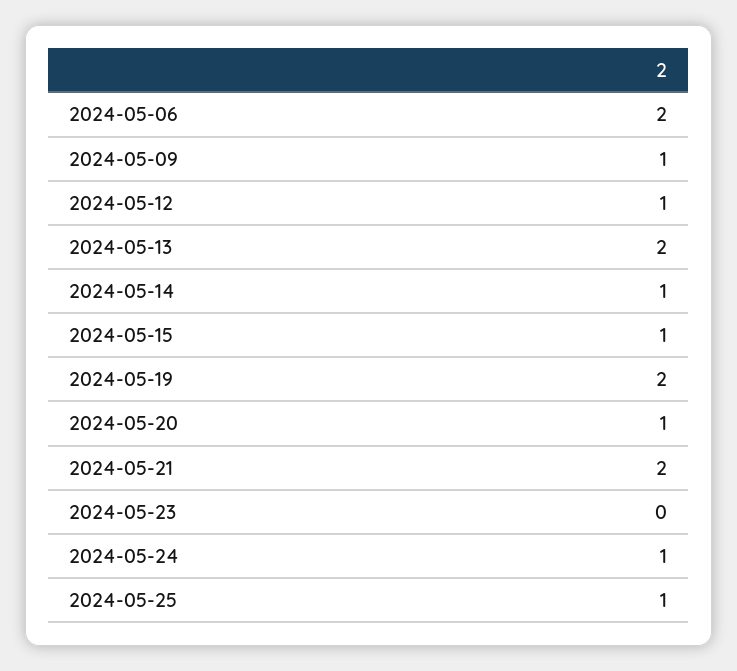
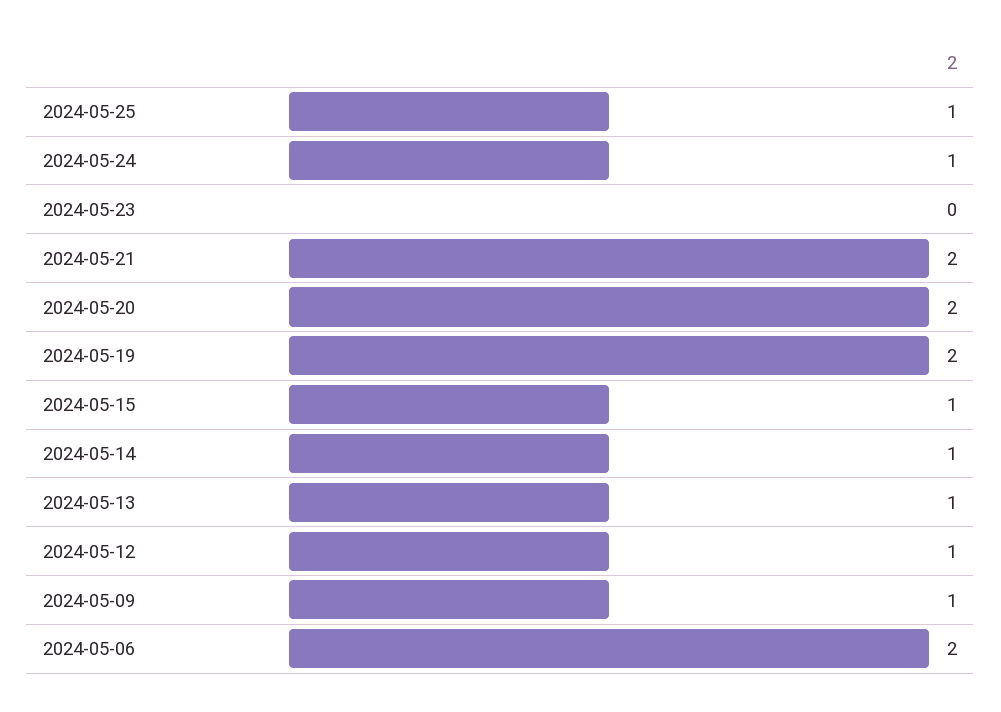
2024-05-13: 2 -> 1
2024-05-20: 1 -> 2

